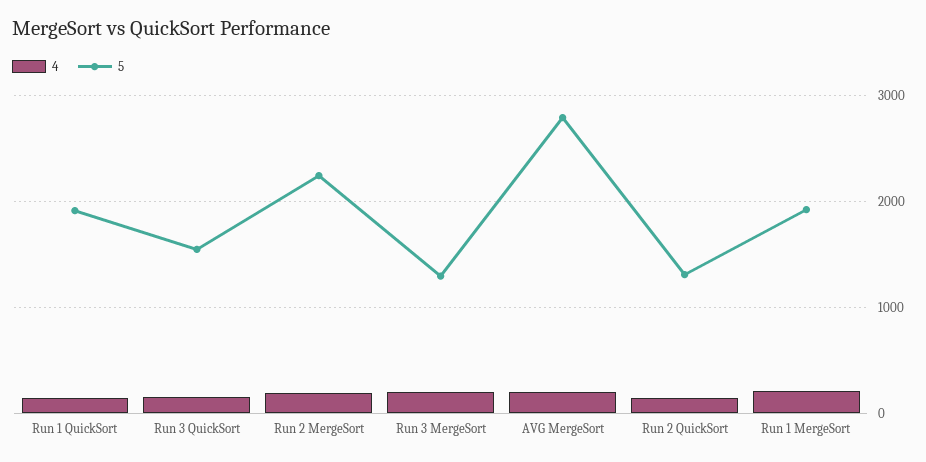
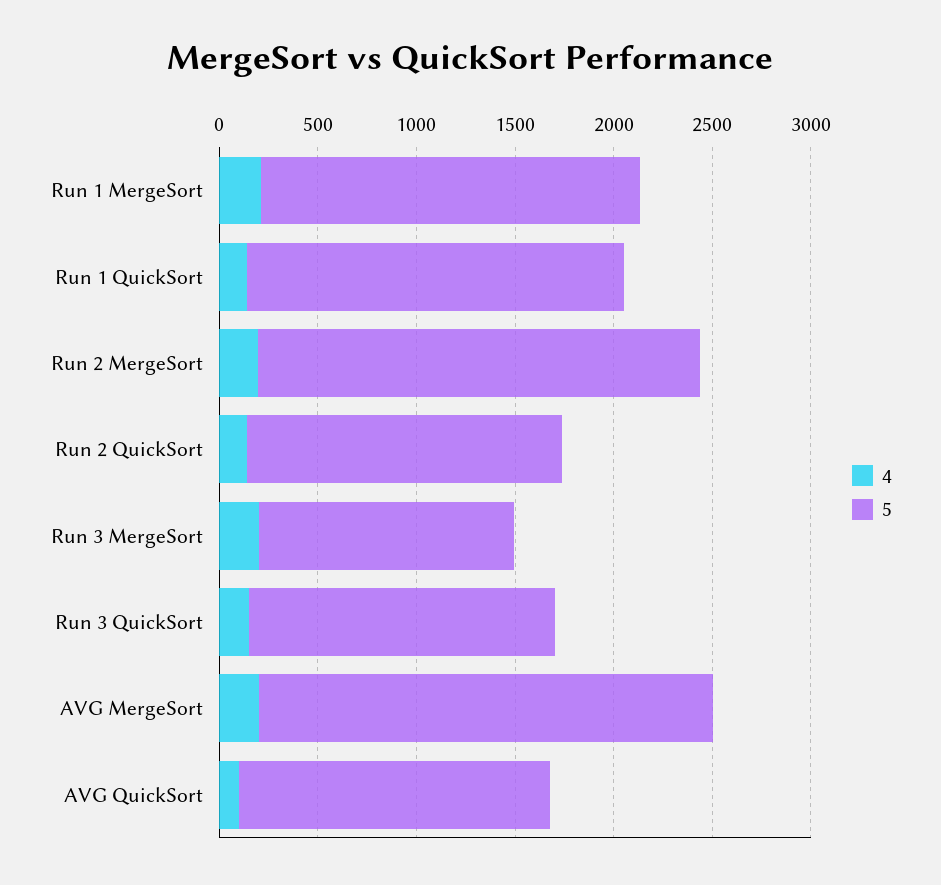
5, AVG MergeSort: 2800 -> 2300
5, Run 2 QuickSort: 1300 -> 1600
4, AVG QuickSort: none -> 100
5, AVG QuickSort: none -> 1600

